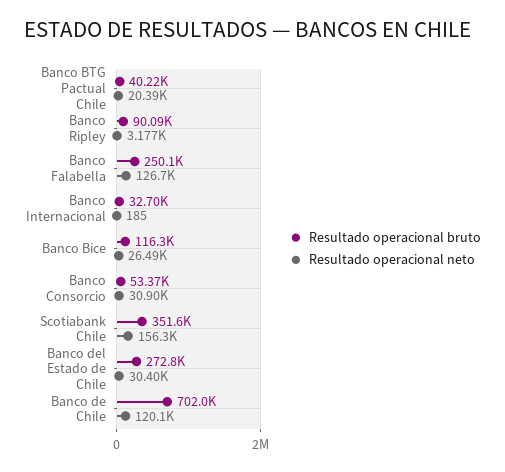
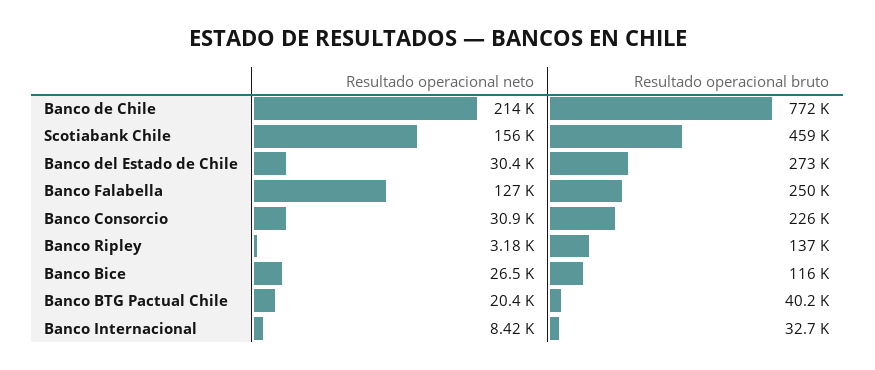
Resultado operacional bruto, Banco Ripley: 90090 -> 137000
Resultado operacional neto, Banco Internacional: 185 -> 8420
Resultado operacional bruto, Banco Consorcio: 53370 -> 226000
Resultado operacional bruto, Scotiabank Chile: 351600 -> 459000
Resultado operacional bruto, Banco de Chile: 702000 -> 772000
Resultado operacional neto, Banco de Chile: 120100 -> 214000

